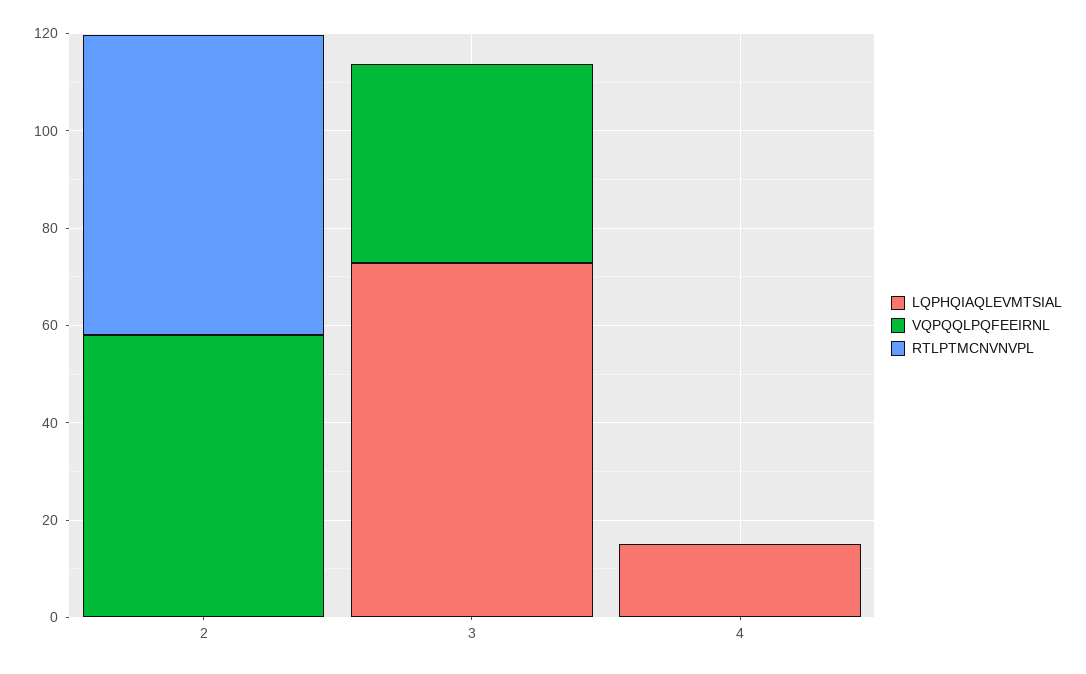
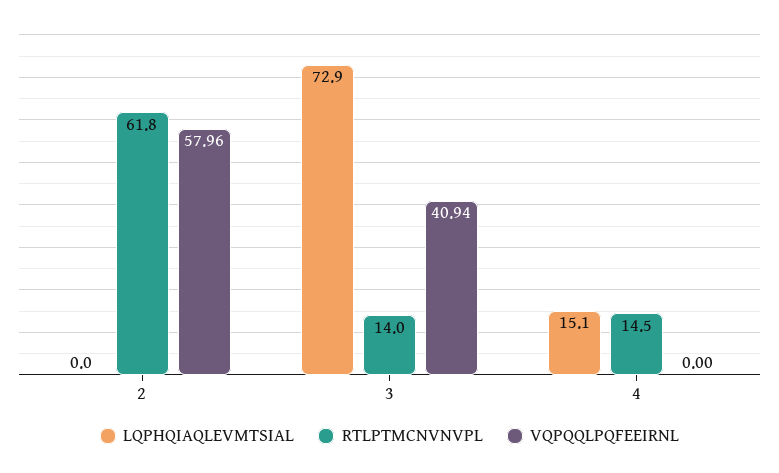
RTLPTMCNVNVPL, 3: 0 -> 14
RTLPTMCNVNVPL, 4: 0 -> 14.5

